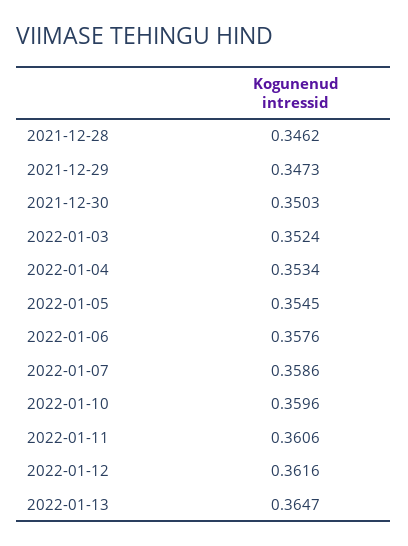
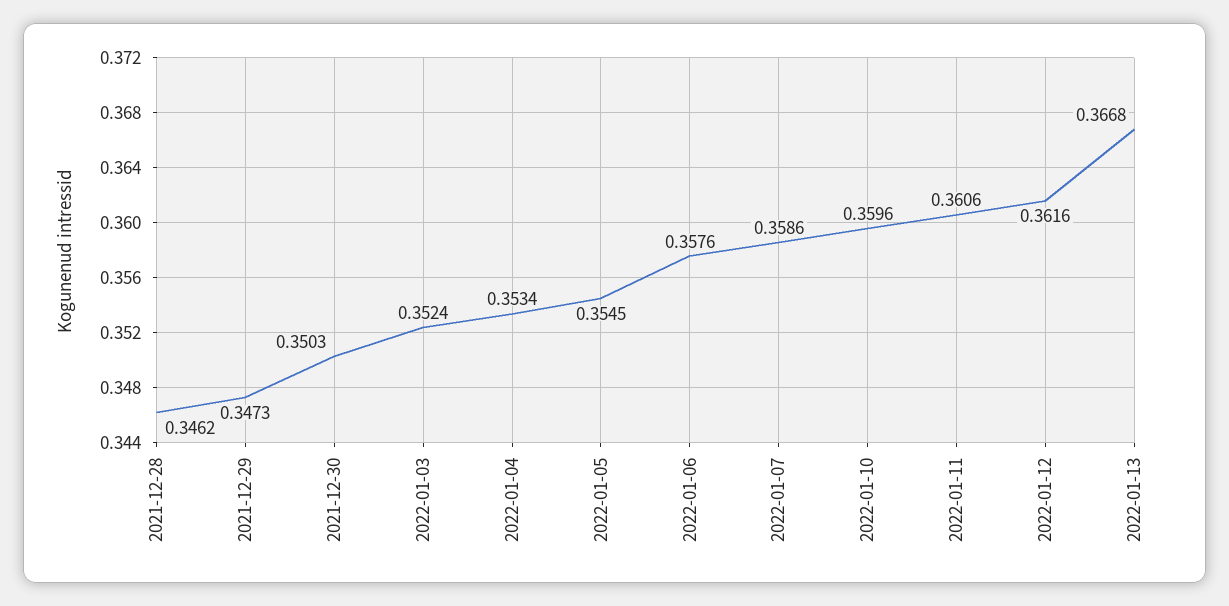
2022-01-13: 0.3647 -> 0.3668

